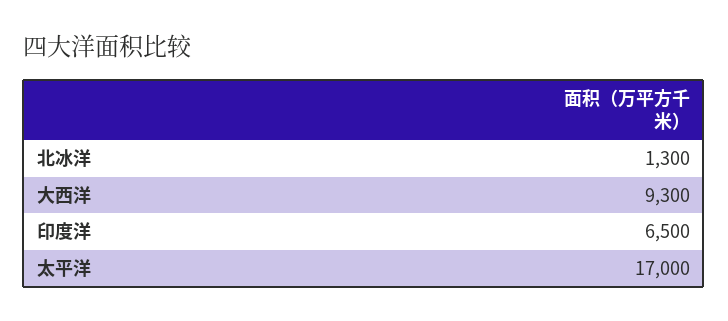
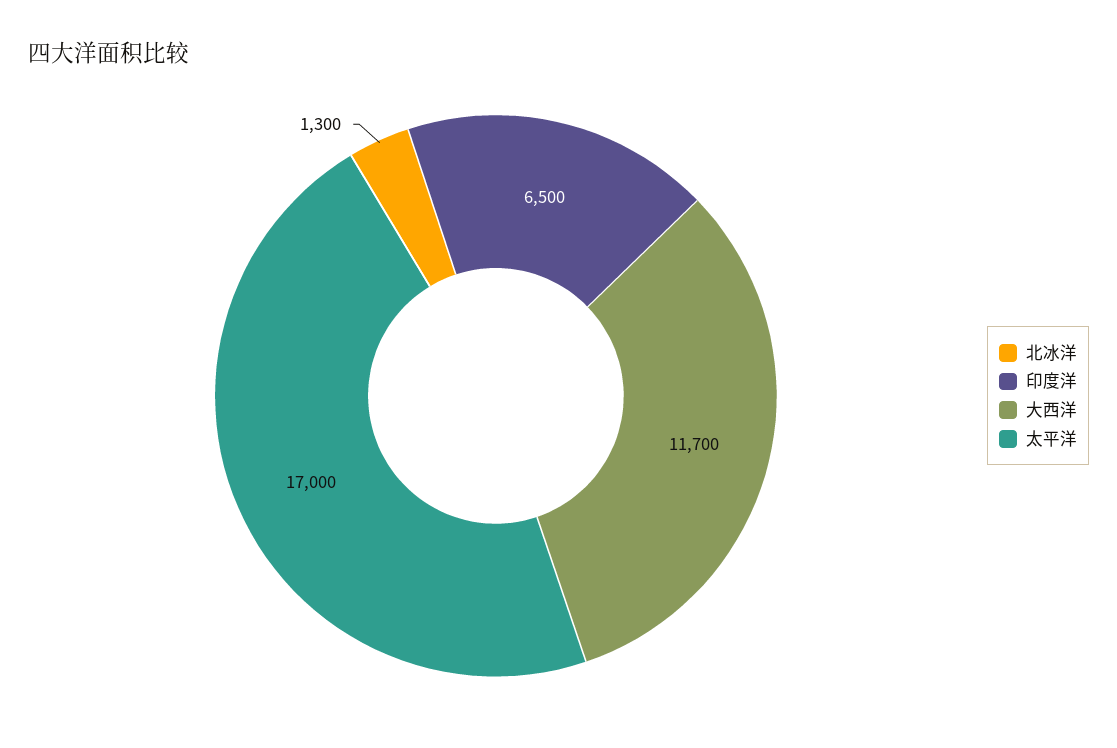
大西洋: 9300 -> 11700

